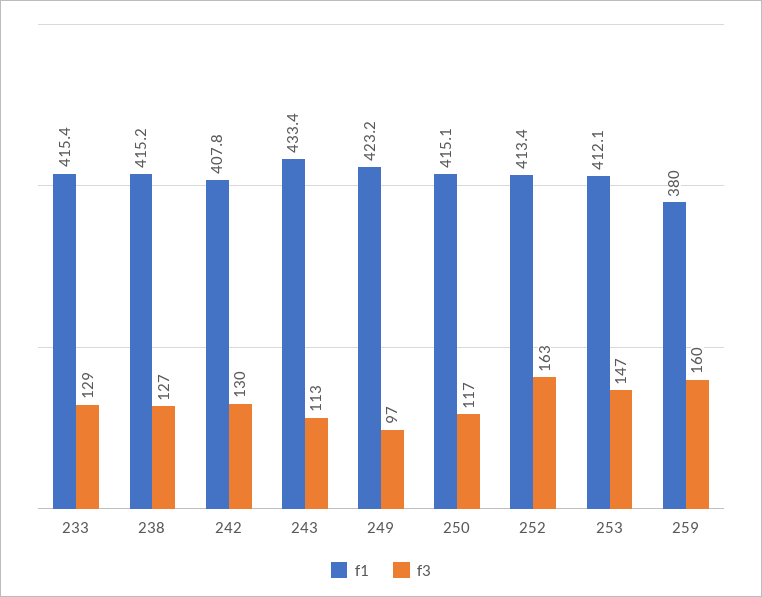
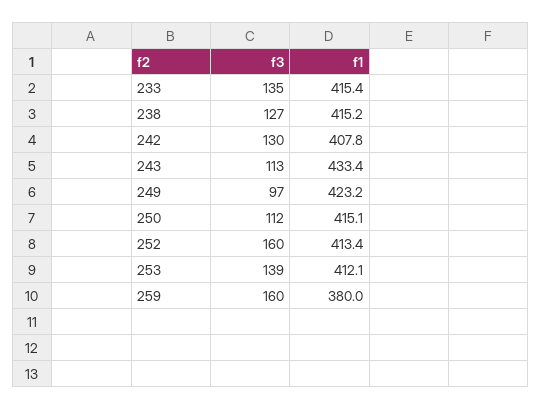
f3, 233: 129 -> 135
f3, 250: 117 -> 112
f3, 252: 163 -> 160
f3, 253: 147 -> 139

